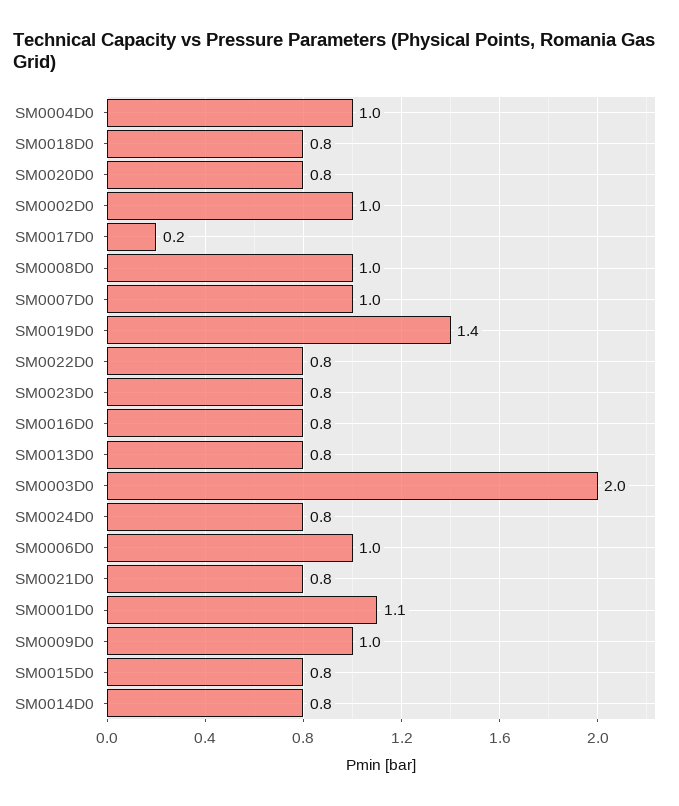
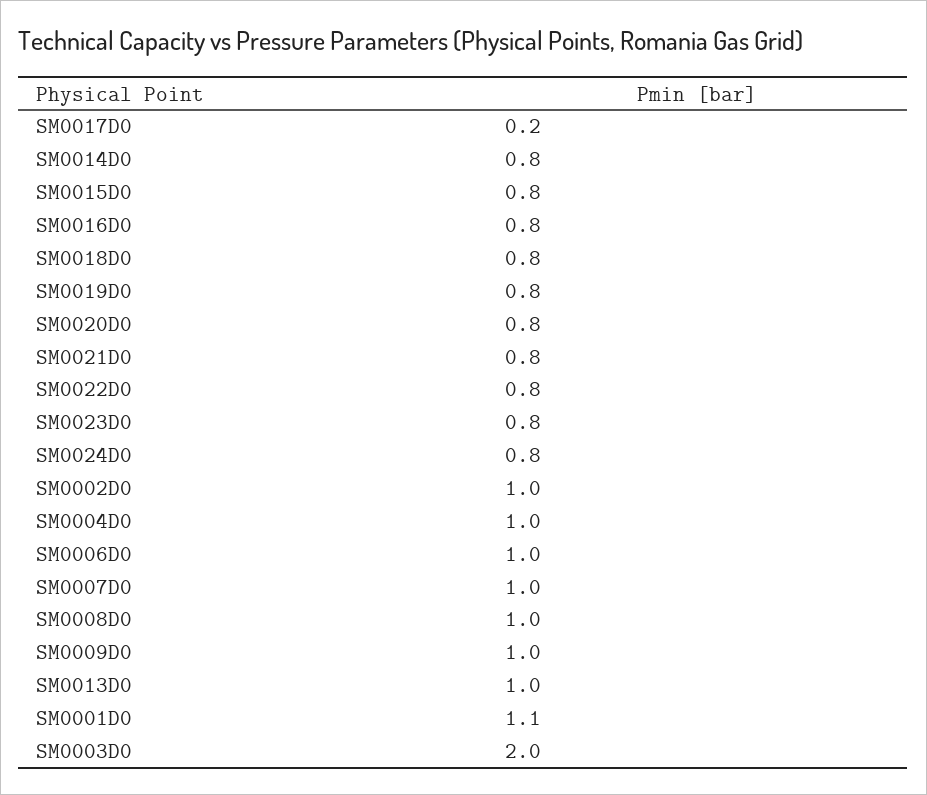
SM0019D0: 1.4 -> 0.8
SM0013D0: 0.8 -> 1

